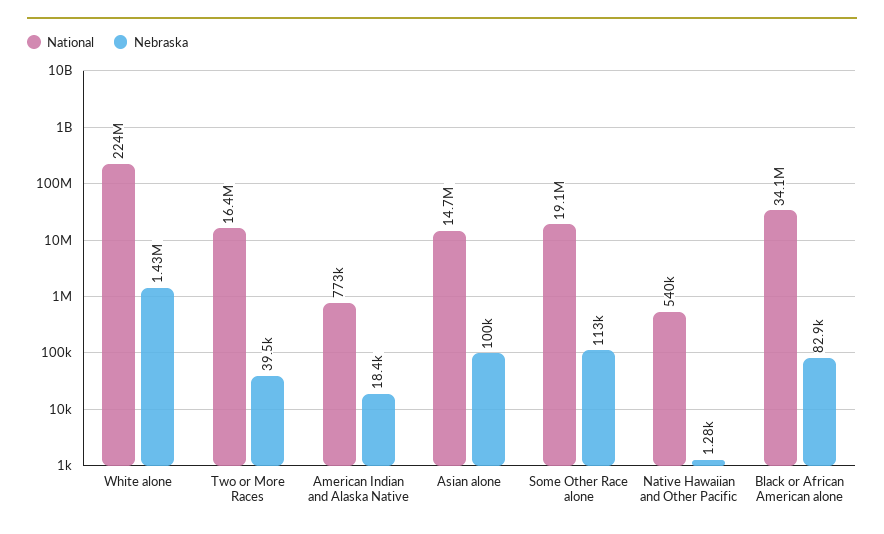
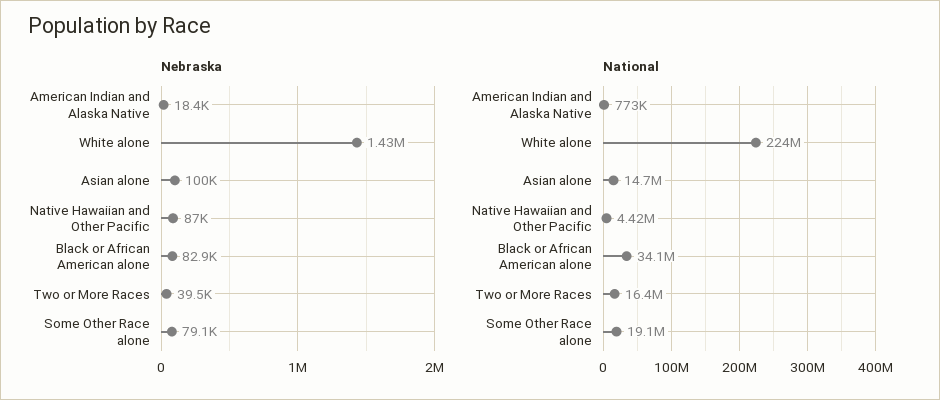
Nebraska, Some Other Race alone: 113000 -> 79100
National, Native Hawaiian and Other Pacific: 540000 -> 4420000
Nebraska, Native Hawaiian and Other Pacific: 1280 -> 87000

